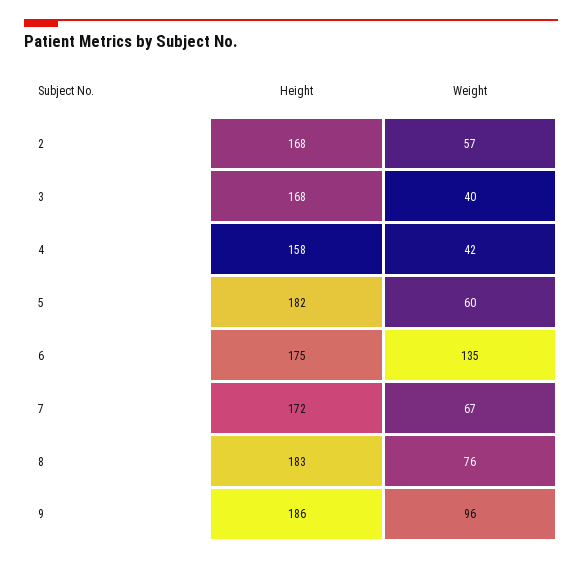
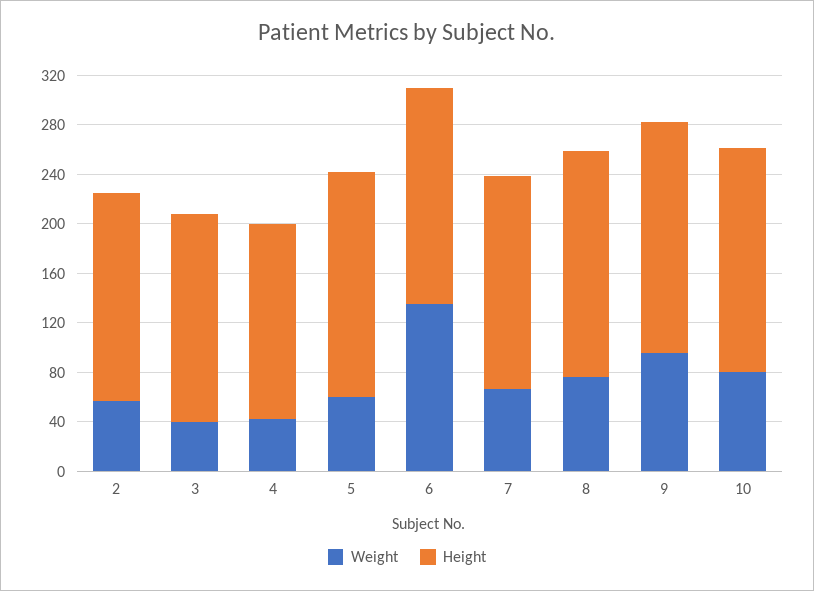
Weight, 10: none -> 80
Height, 10: none -> 180

